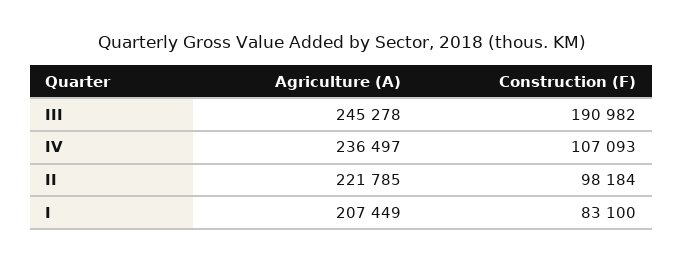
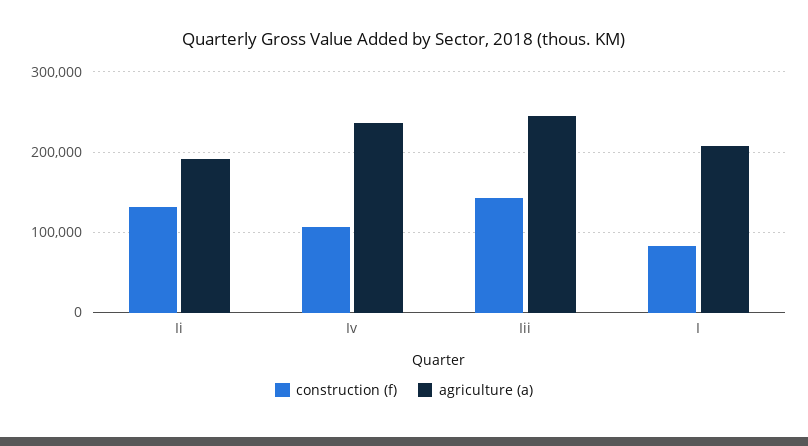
Construction (F), III: 190982 -> 140000
Agriculture (A), II: 221785 -> 190000
Construction (F), II: 98184 -> 130000

